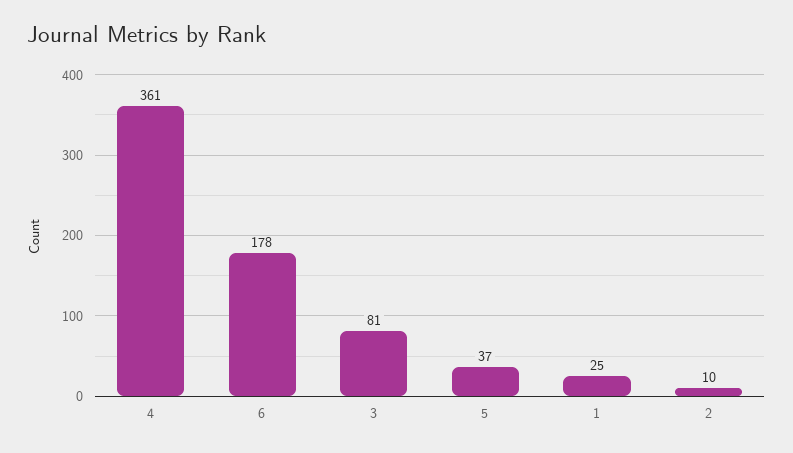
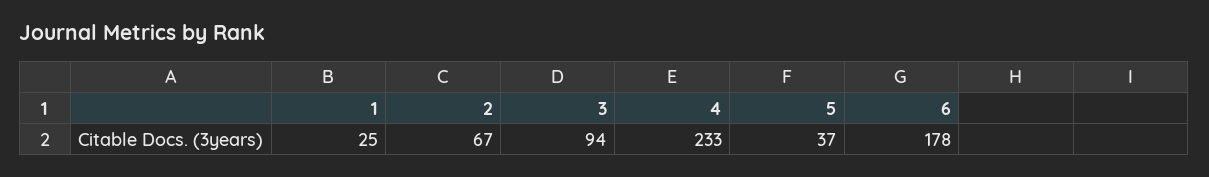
4: 361 -> 233
3: 81 -> 94
2: 10 -> 67

